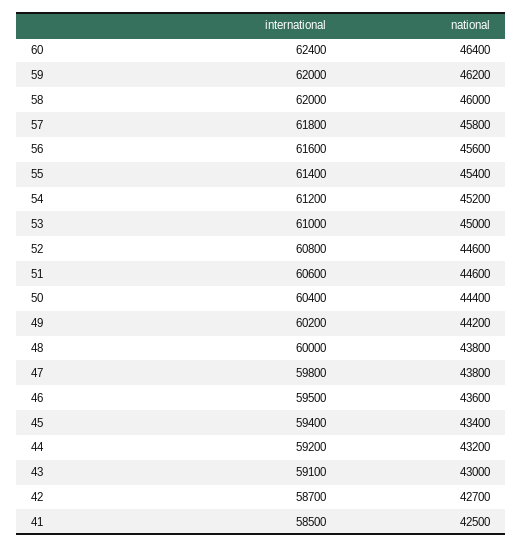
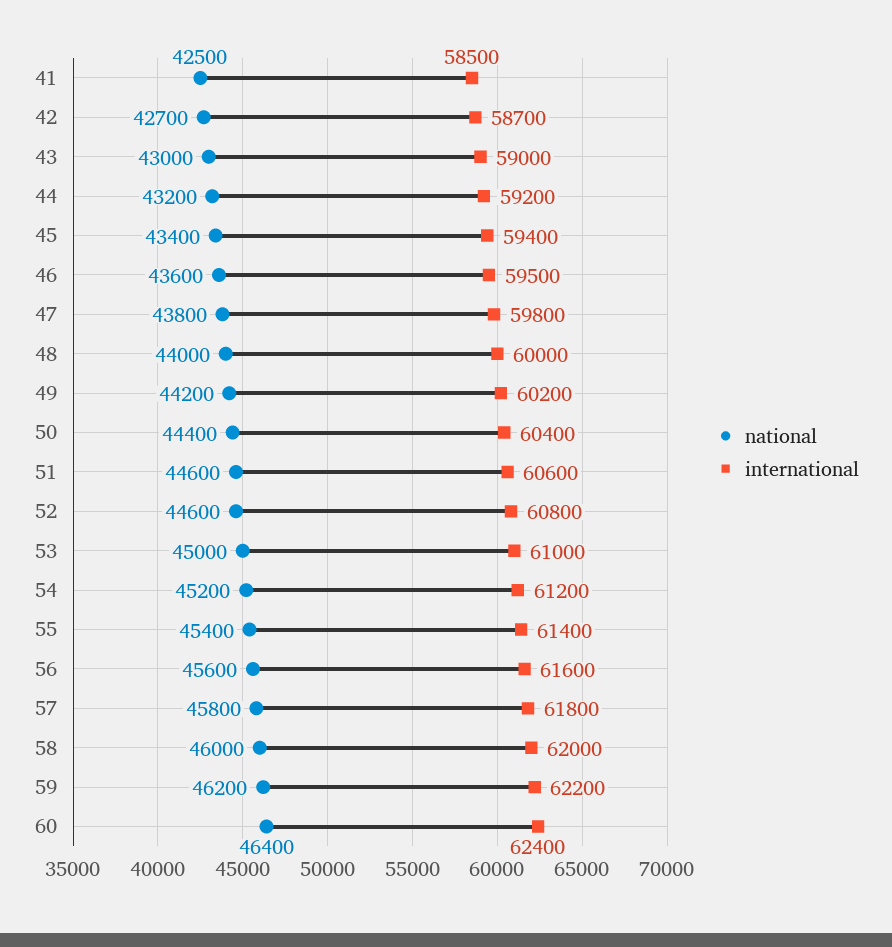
international, 59: 62000 -> 62200
national, 48: 43800 -> 44000
international, 43: 59100 -> 59000

